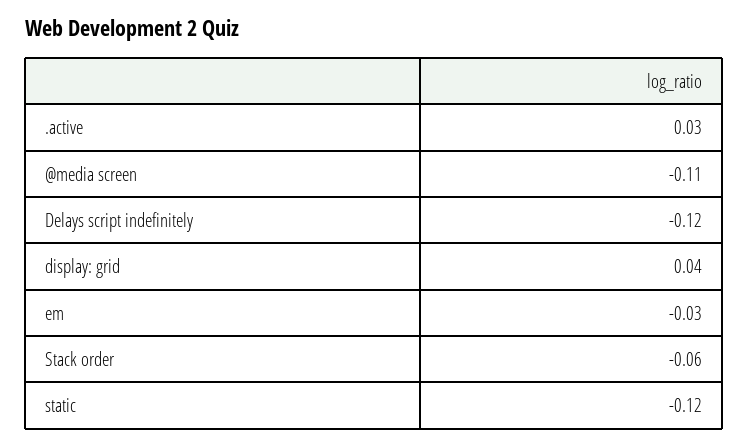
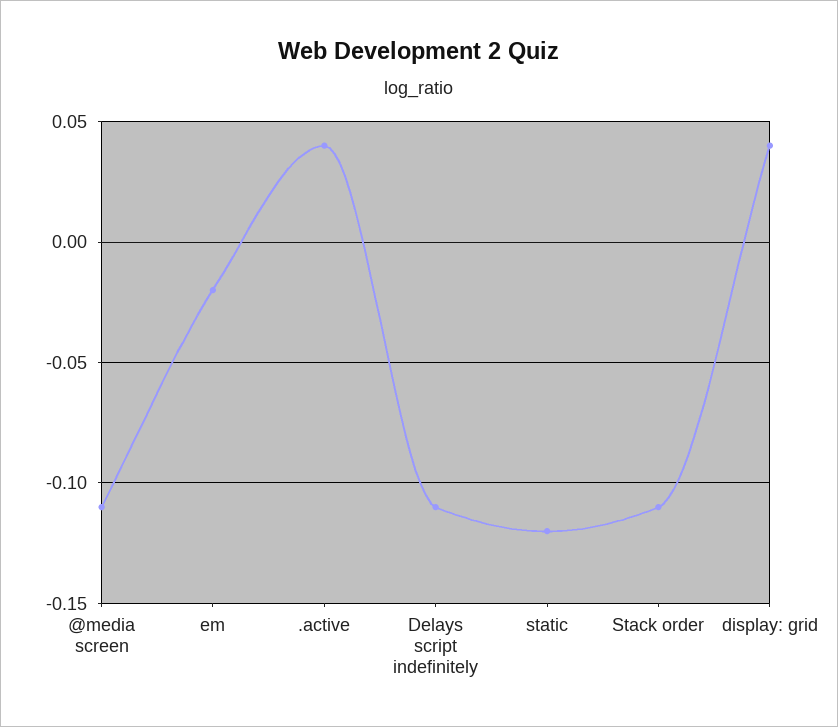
.active: 0.03 -> 0.04
Delays script indefinitely: -0.12 -> -0.11
em: -0.03 -> -0.02
Stack order: -0.06 -> -0.11

